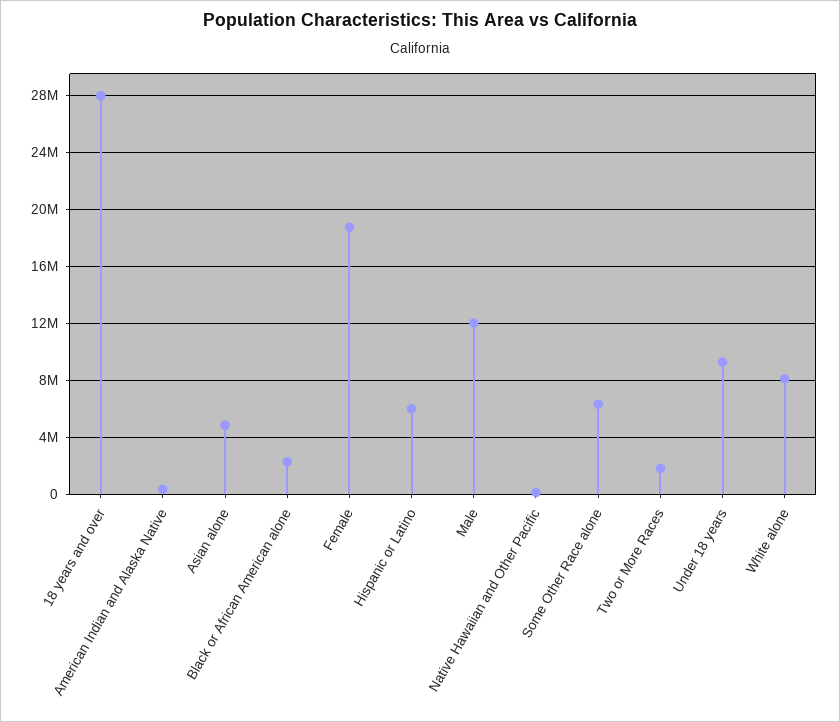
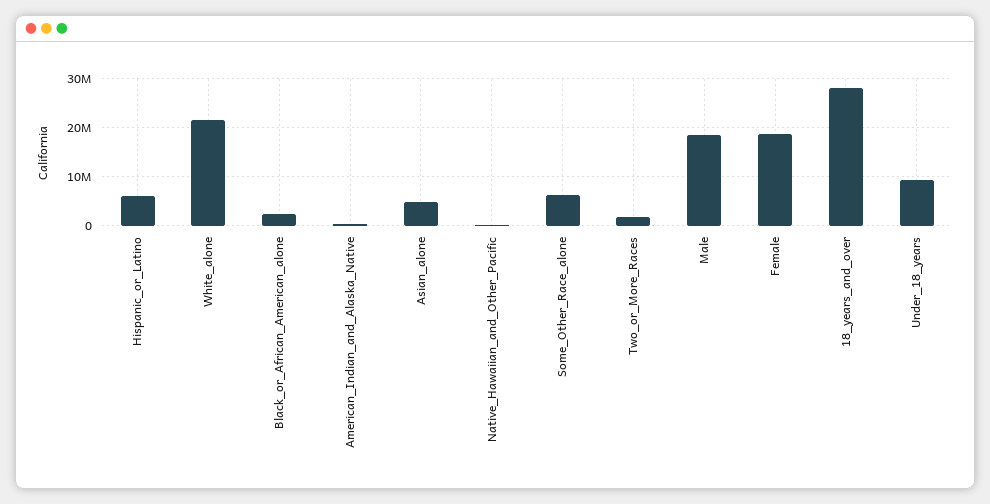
Male: 12000000 -> 18000000
White alone: 8000000 -> 22000000

